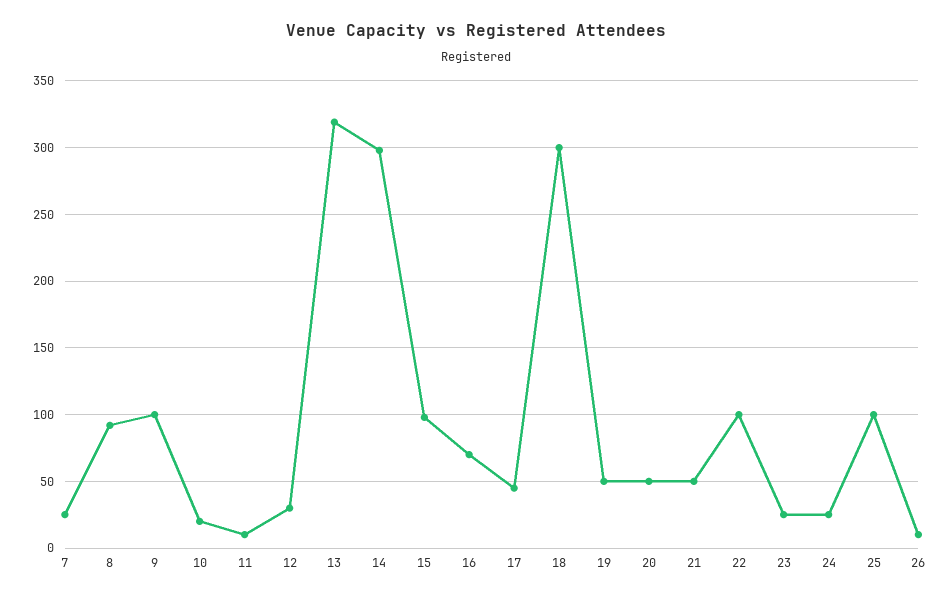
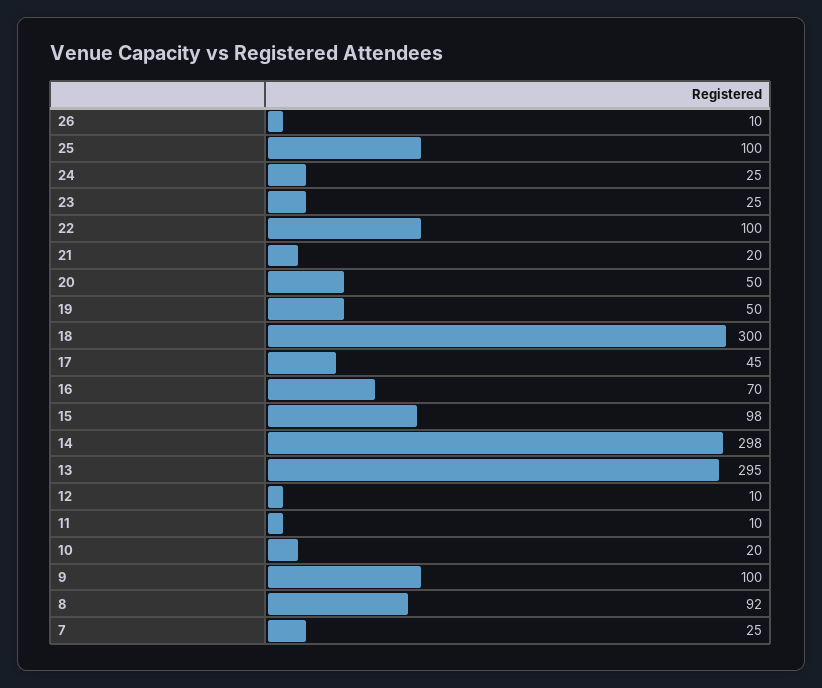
12: 30 -> 10
13: 320 -> 295
21: 50 -> 20

